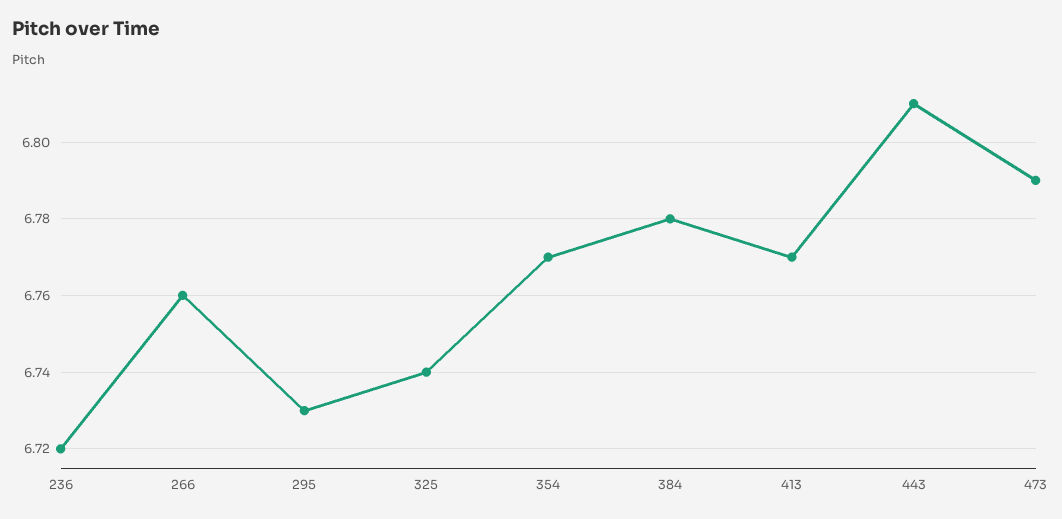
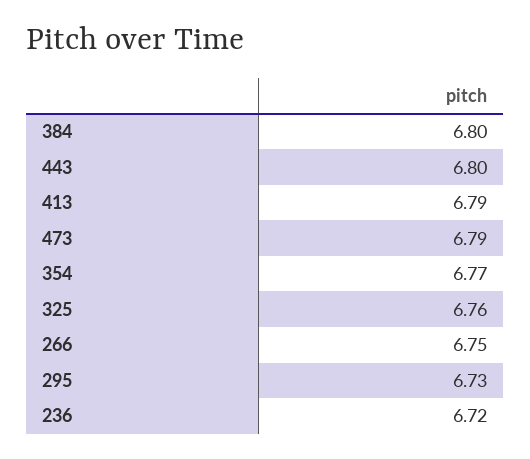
266: 6.76 -> 6.75
325: 6.74 -> 6.76
384: 6.78 -> 6.8
413: 6.77 -> 6.79
443: 6.81 -> 6.8

